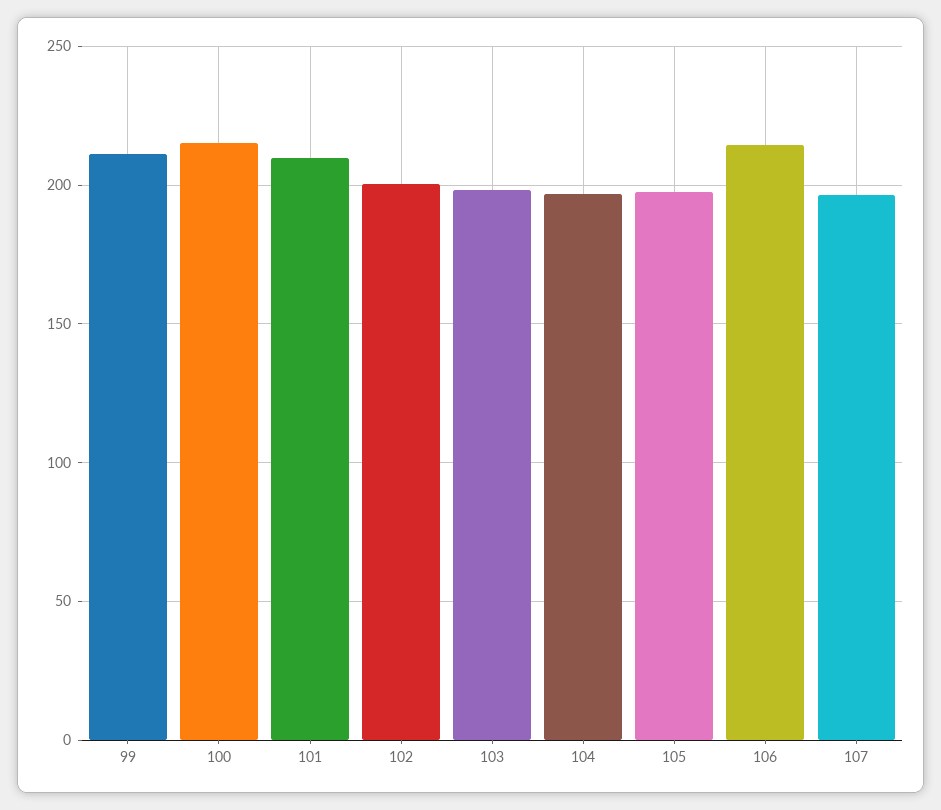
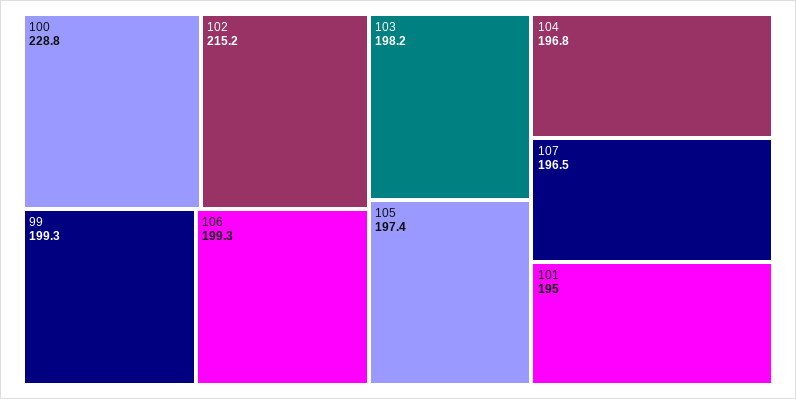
99: 210 -> 199.3
100: 215 -> 228.8
101: 210 -> 195
102: 200 -> 215.2
106: 215 -> 199.3

